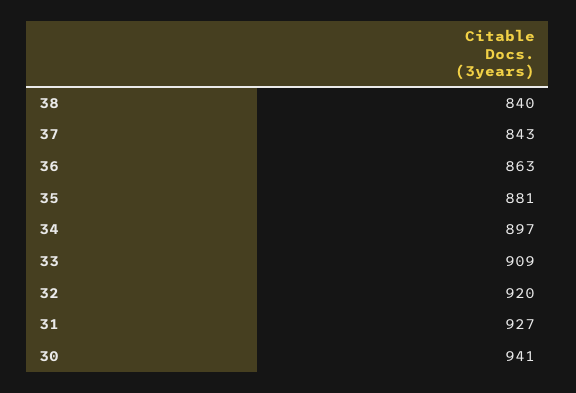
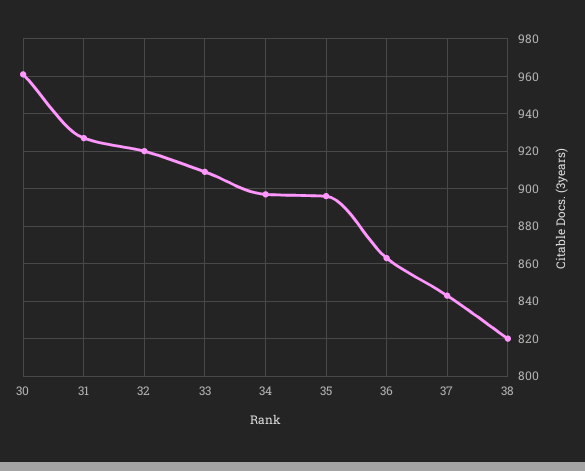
38: 840 -> 820
35: 881 -> 895
30: 941 -> 960

